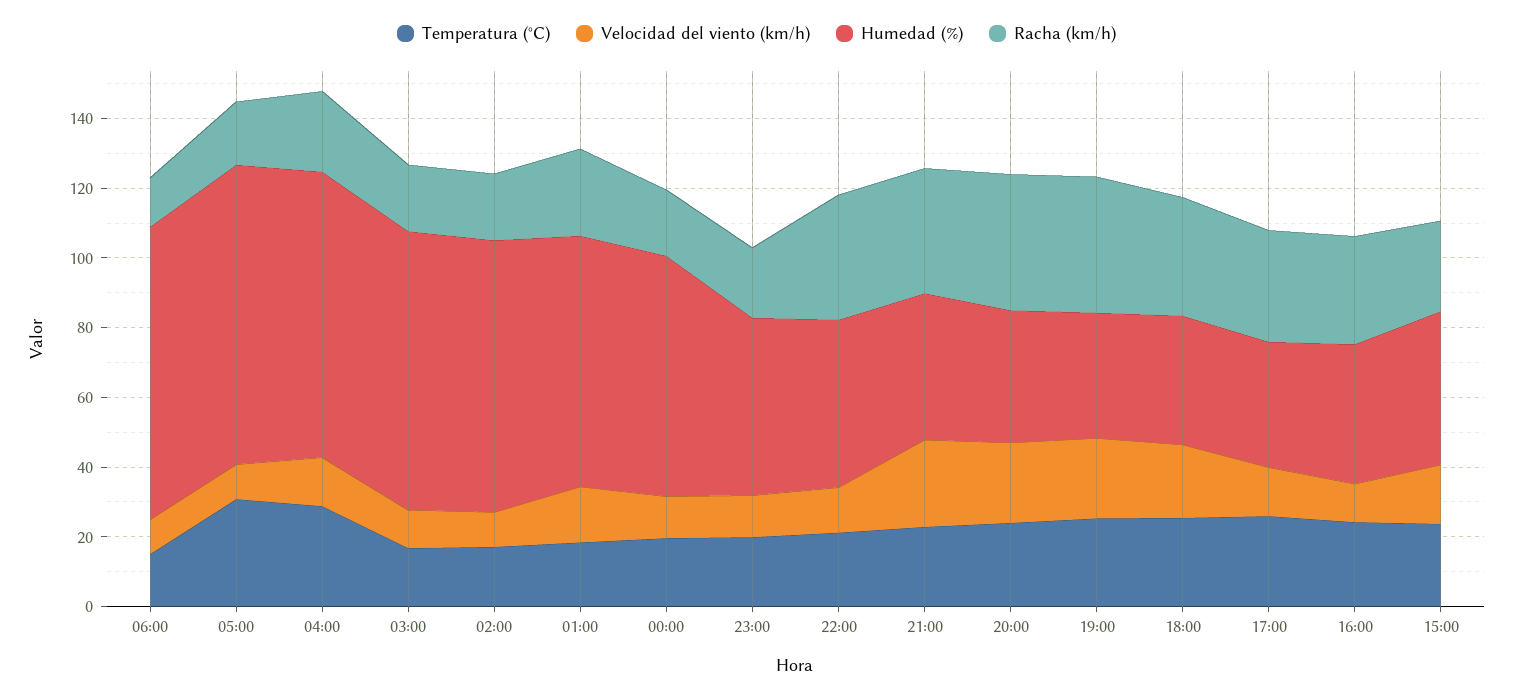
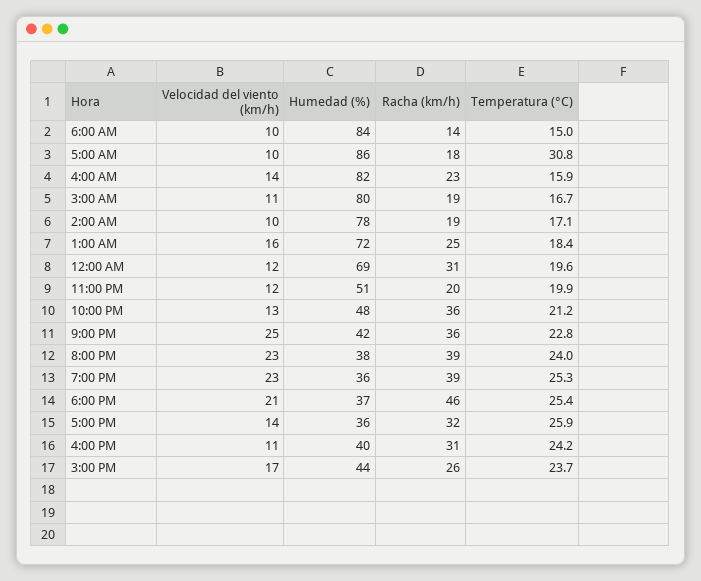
Temperatura (°C), 04:00: 30 -> 15.9
Racha (km/h), 00:00: 20 -> 31
Racha (km/h), 18:00: 35 -> 46

